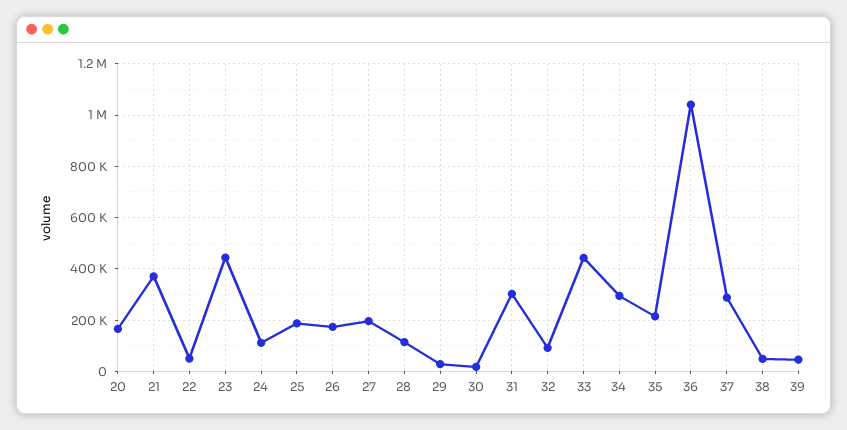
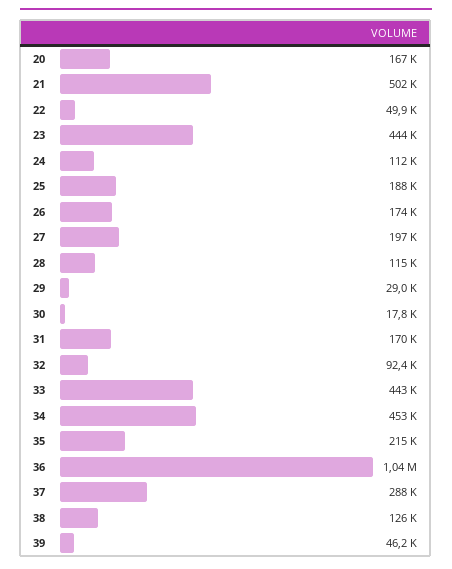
21: 375000 -> 502000
31: 300000 -> 170000
34: 300000 -> 453000
38: 50000 -> 126000

